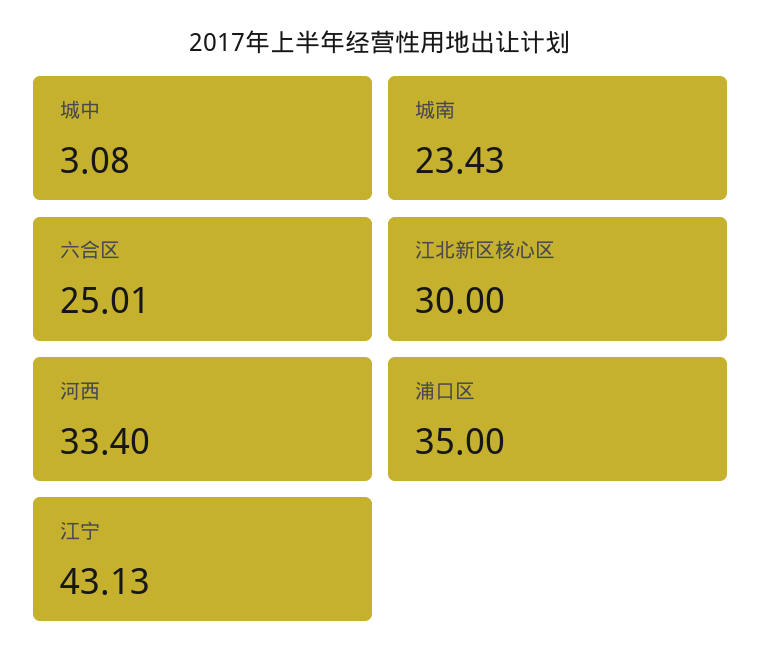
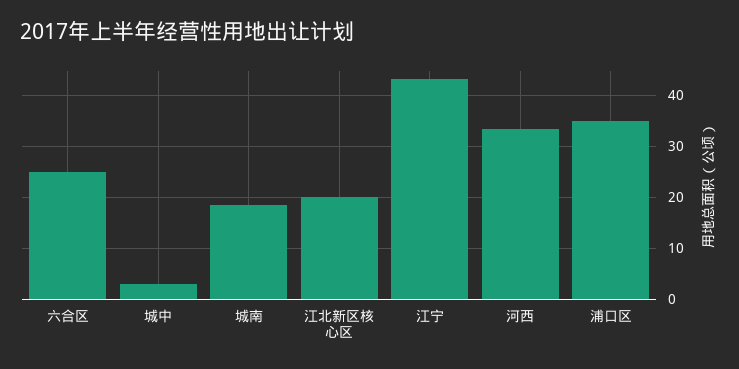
城南: 23.43 -> 18
江北新区核心区: 30 -> 20

